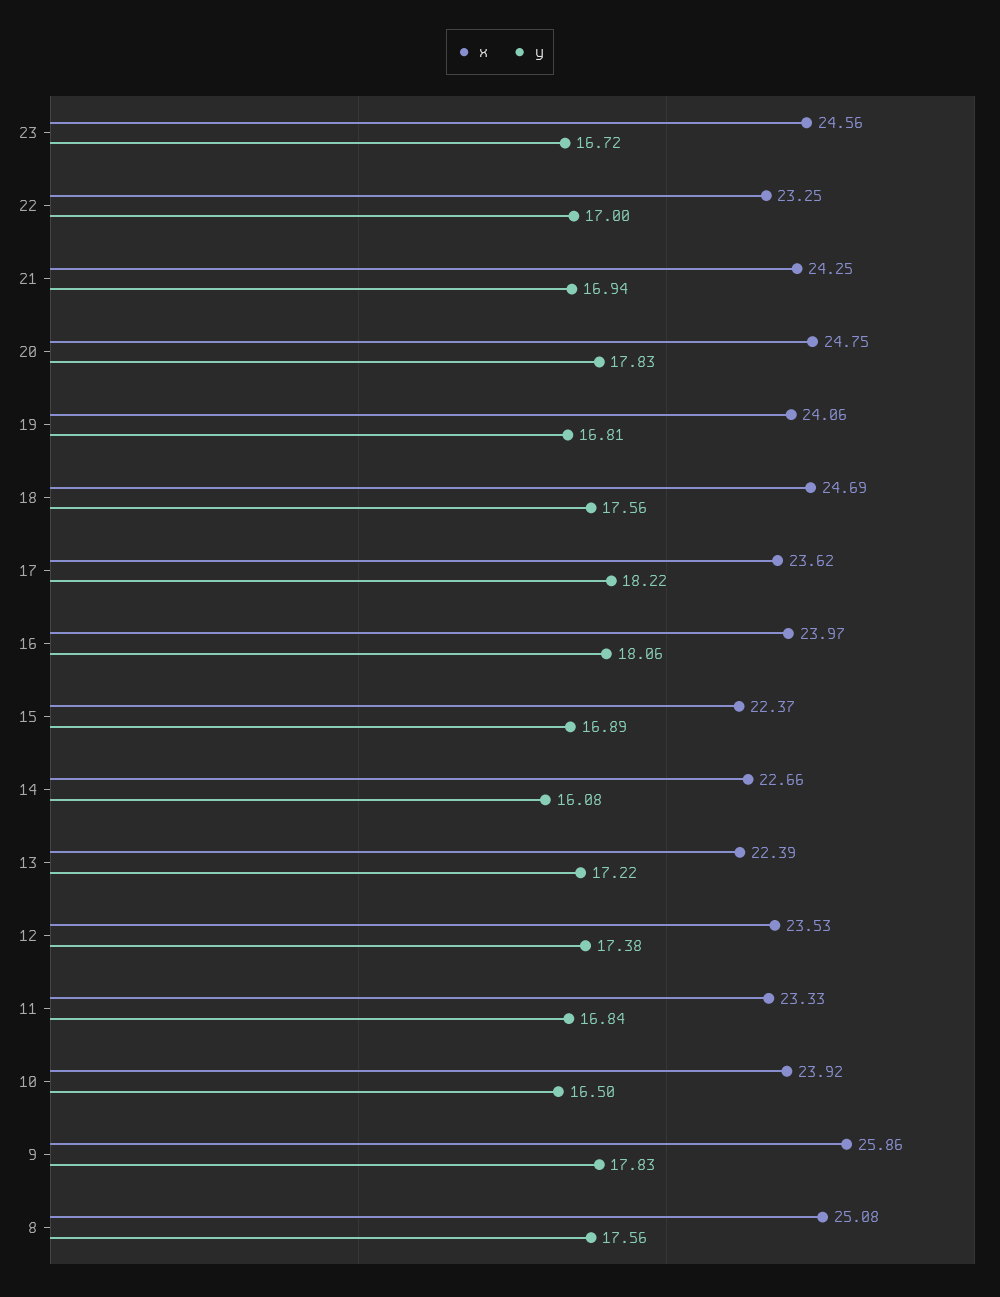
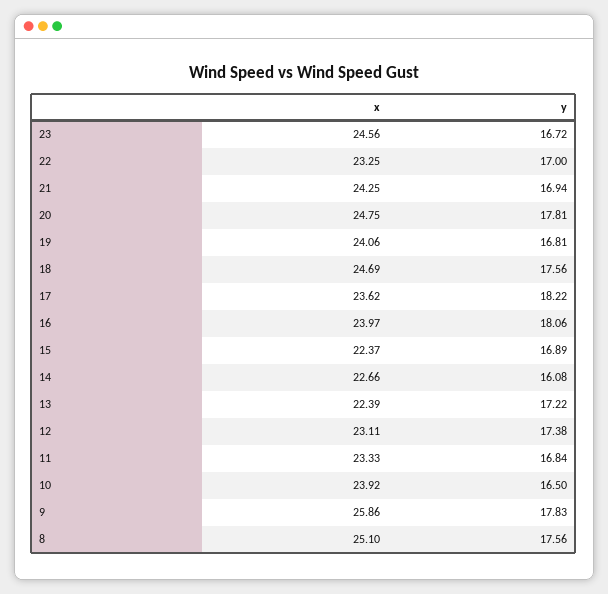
y, 20: 17.83 -> 17.81
x, 12: 23.53 -> 23.11
x, 8: 25.08 -> 25.1

